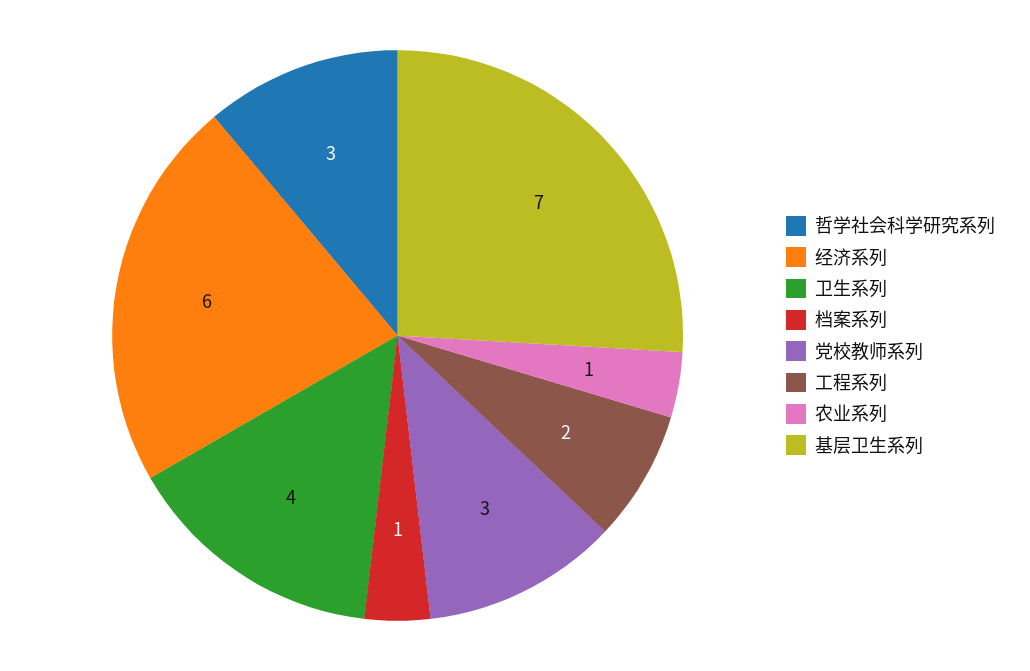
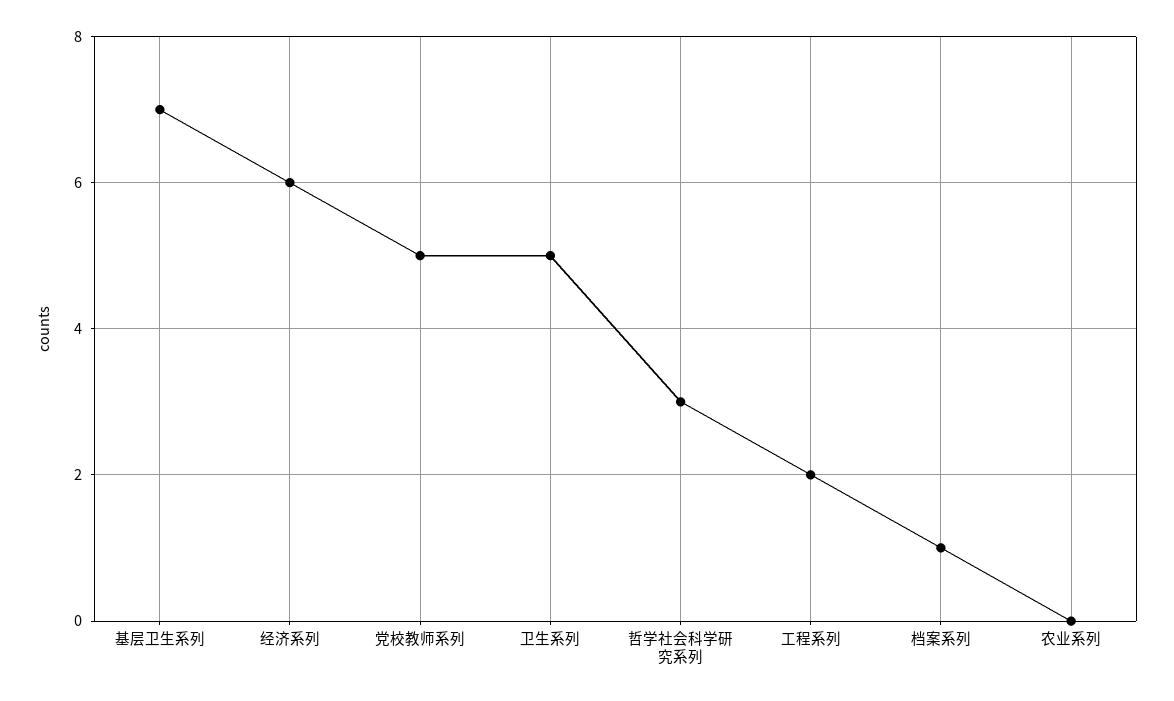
卫生系列: 4 -> 5
党校教师系列: 3 -> 5
农业系列: 1 -> 0

